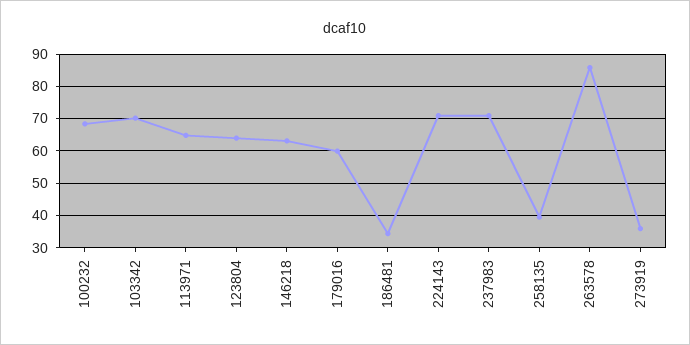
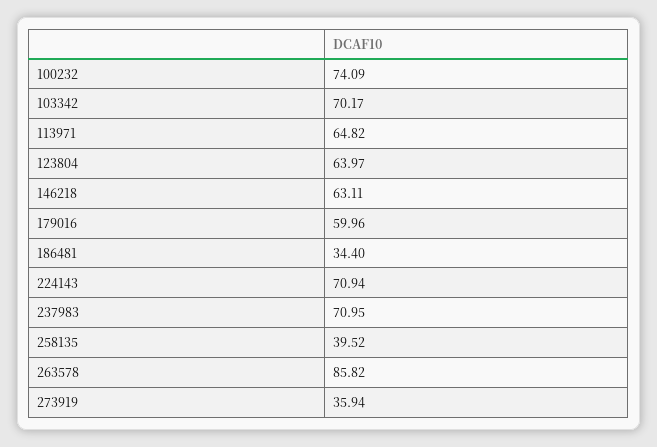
100232: 68 -> 74.09

